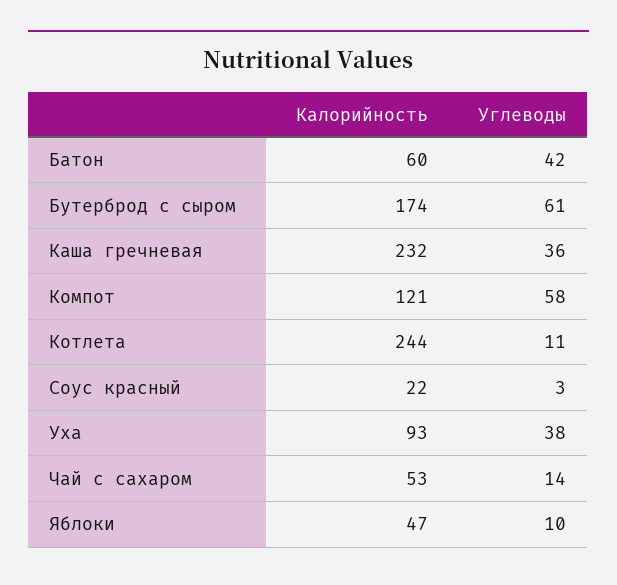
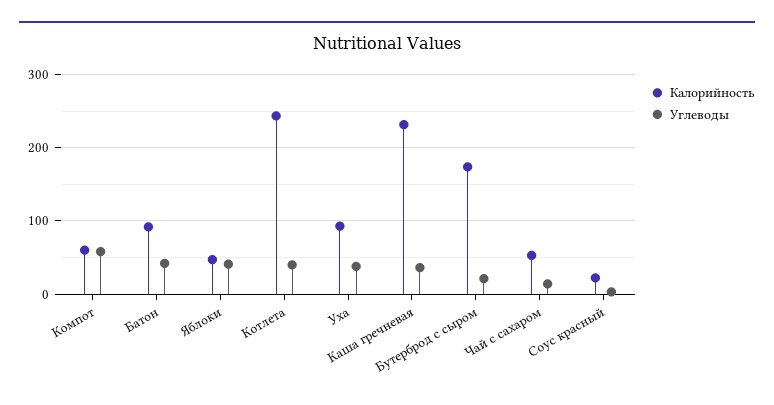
Калорийность, Батон: 60 -> 90
Углеводы, Бутерброд с сыром: 61 -> 20
Калорийность, Компот: 121 -> 60
Углеводы, Котлета: 11 -> 40
Углеводы, Яблоки: 10 -> 40

